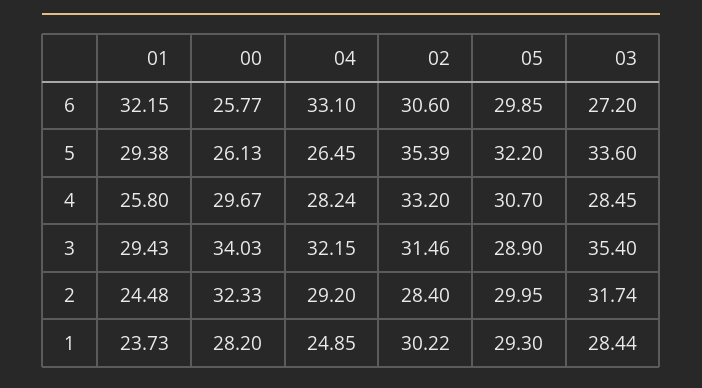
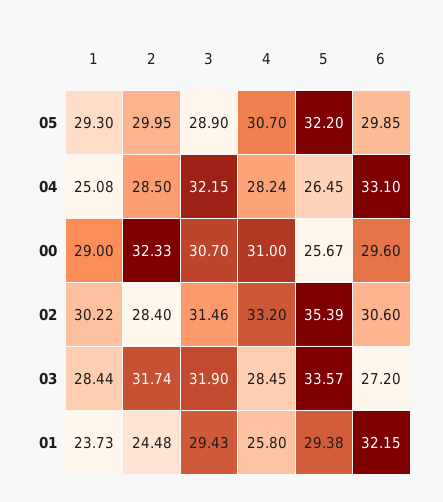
00, 6: 25.77 -> 29.6
00, 5: 26.13 -> 25.67
03, 5: 33.6 -> 33.57
00, 4: 29.67 -> 31
00, 3: 34.03 -> 30.7
03, 3: 35.4 -> 31.9
04, 2: 29.2 -> 28.5
00, 1: 28.2 -> 29
04, 1: 24.85 -> 25.08

